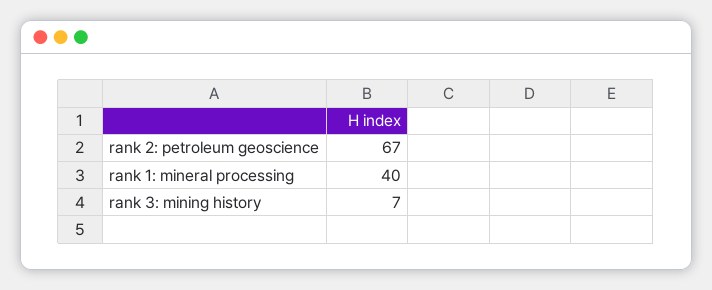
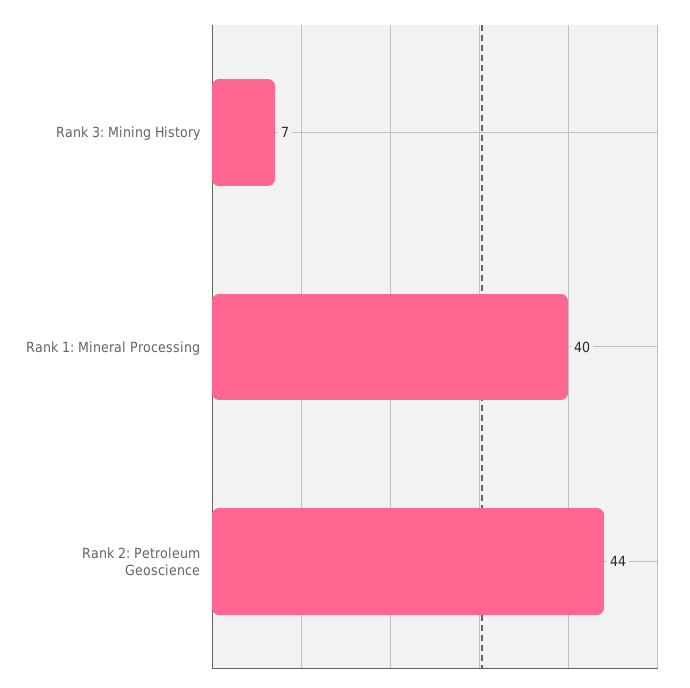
rank 2: petroleum geoscience: 67 -> 44

